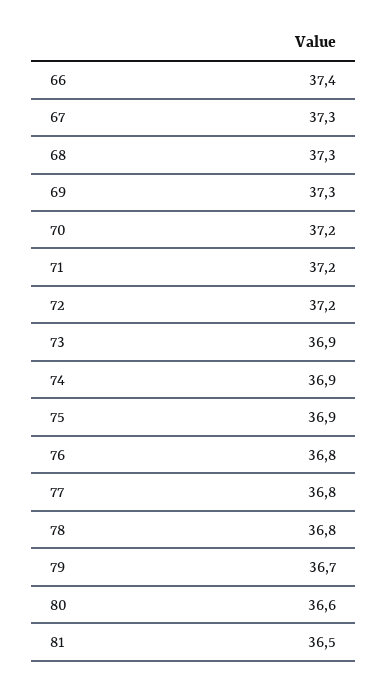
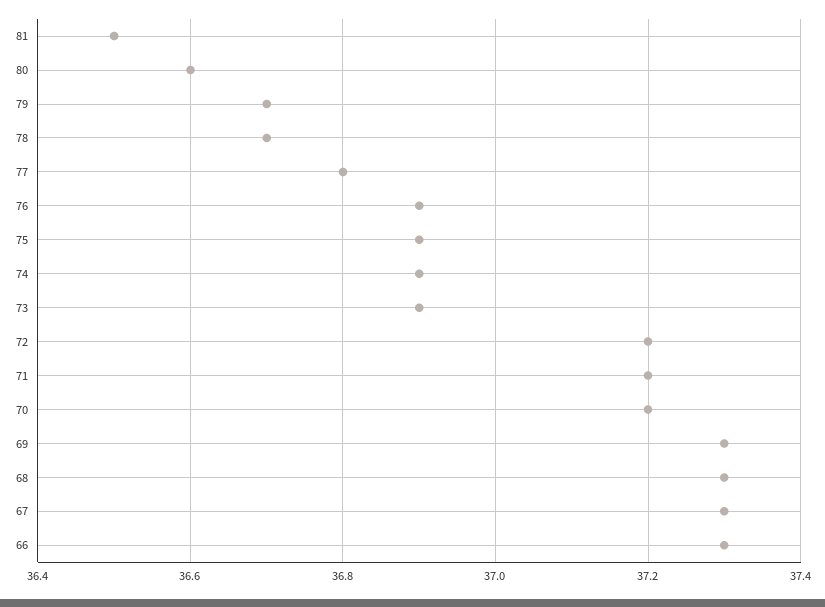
66: 37.4 -> 37.3
76: 36.8 -> 36.9
78: 36.8 -> 36.7

